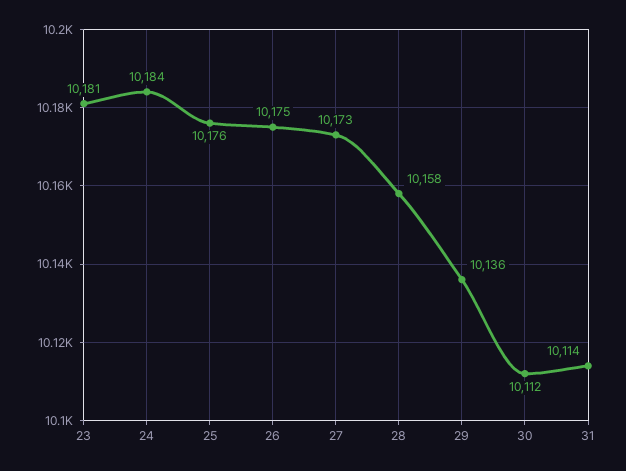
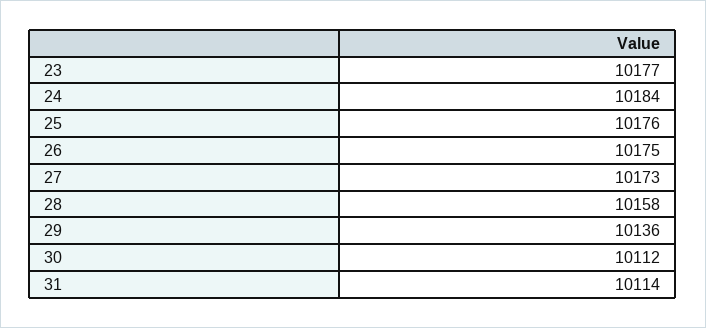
23: 10181 -> 10177

